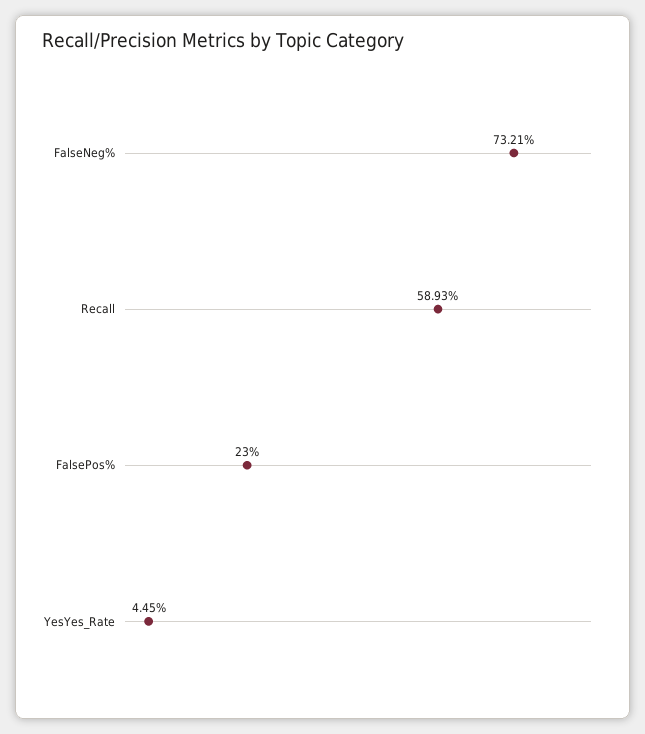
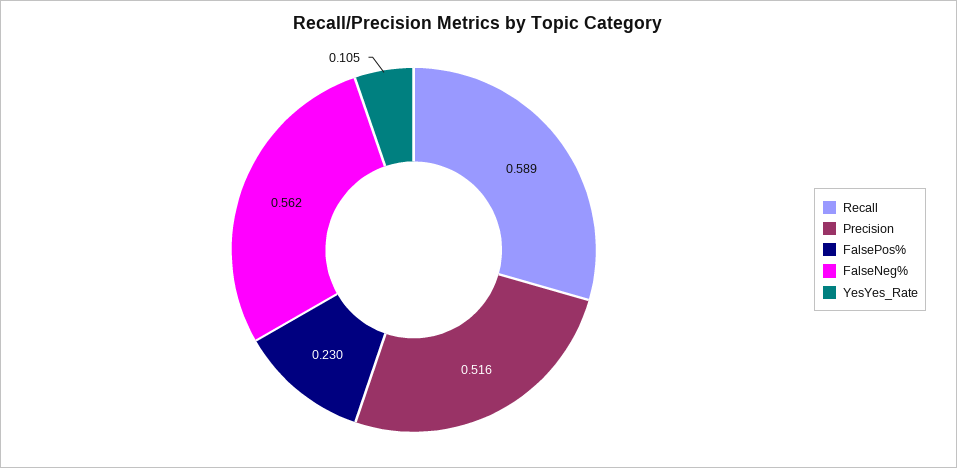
FalseNeg%: 0.7321 -> 0.562
YesYes_Rate: 0.0445 -> 0.105
Precision: none -> 0.516

